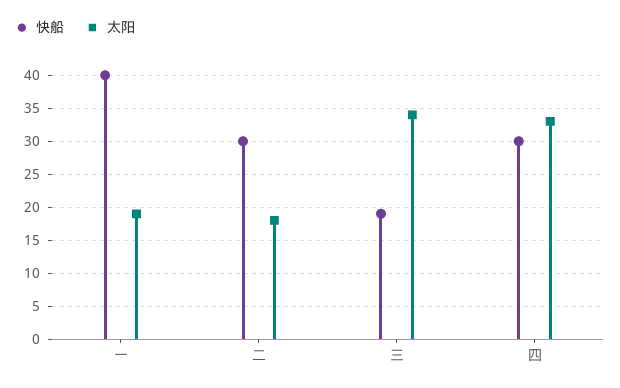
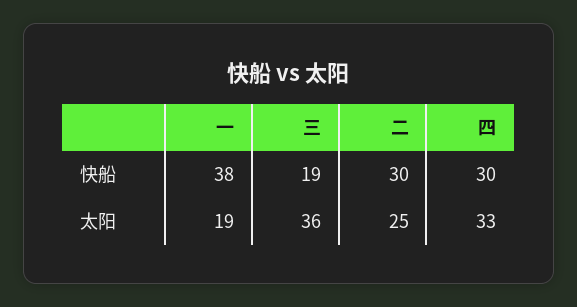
快船, 一: 40 -> 38
太阳, 二: 18 -> 25
太阳, 三: 34 -> 36

